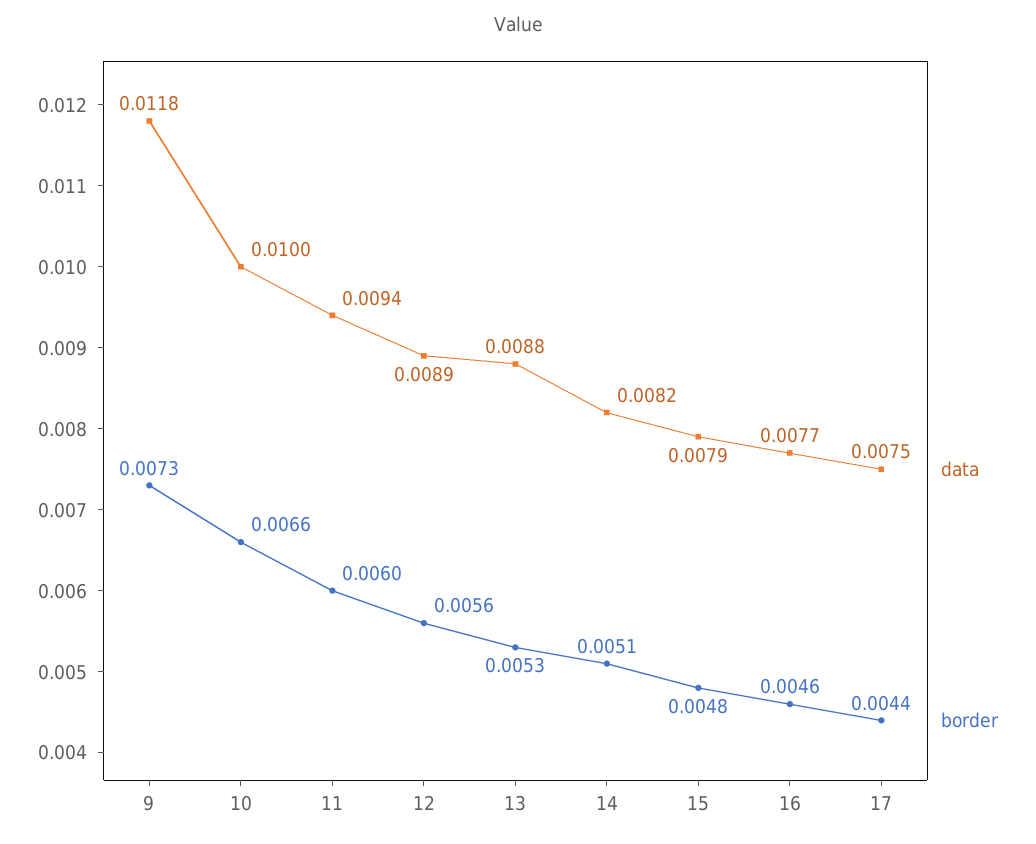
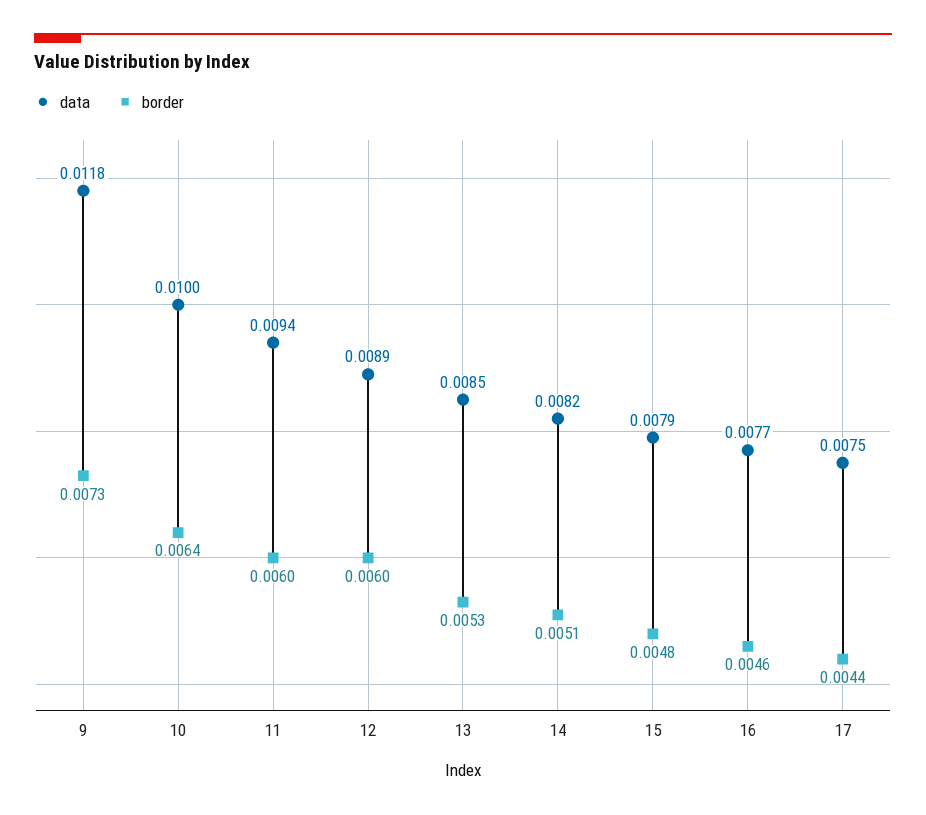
border, 10: 0.0066 -> 0.0064
border, 12: 0.0056 -> 0.006
data, 13: 0.0088 -> 0.0085

